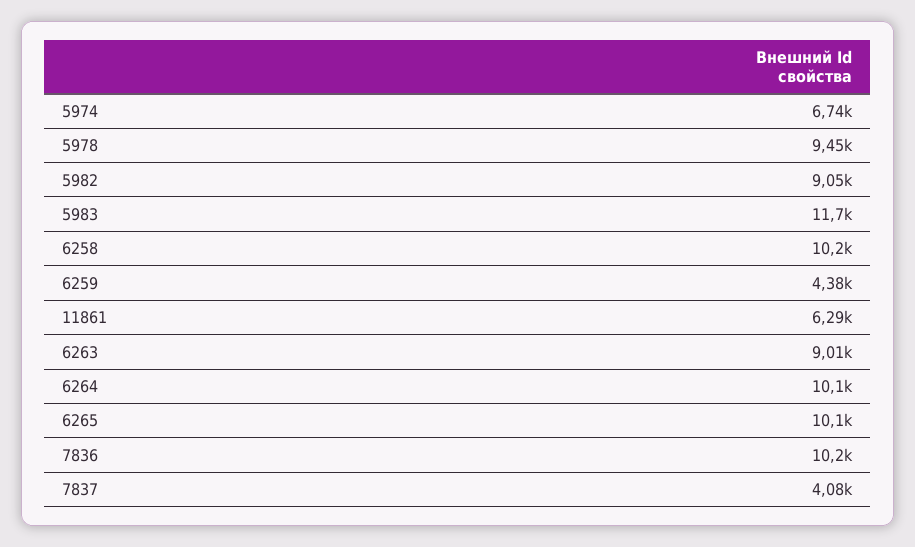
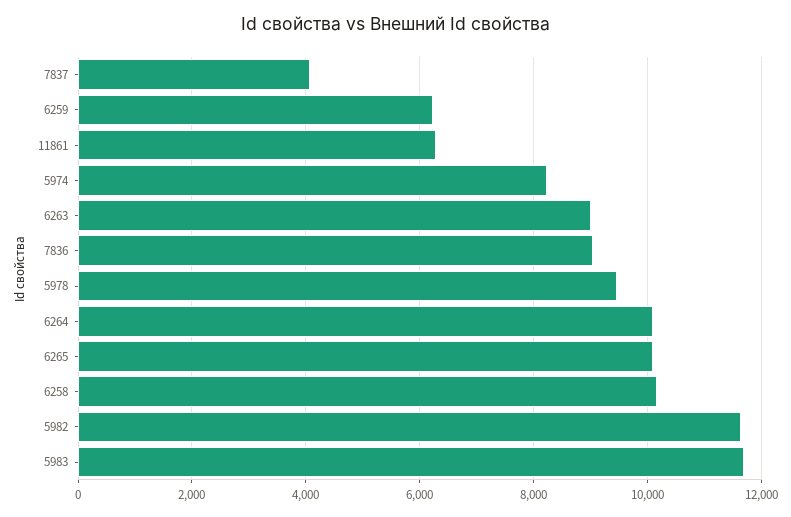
5974: 6740 -> 8200
5982: 9050 -> 11600
6259: 4380 -> 6200
7836: 10200 -> 9000

